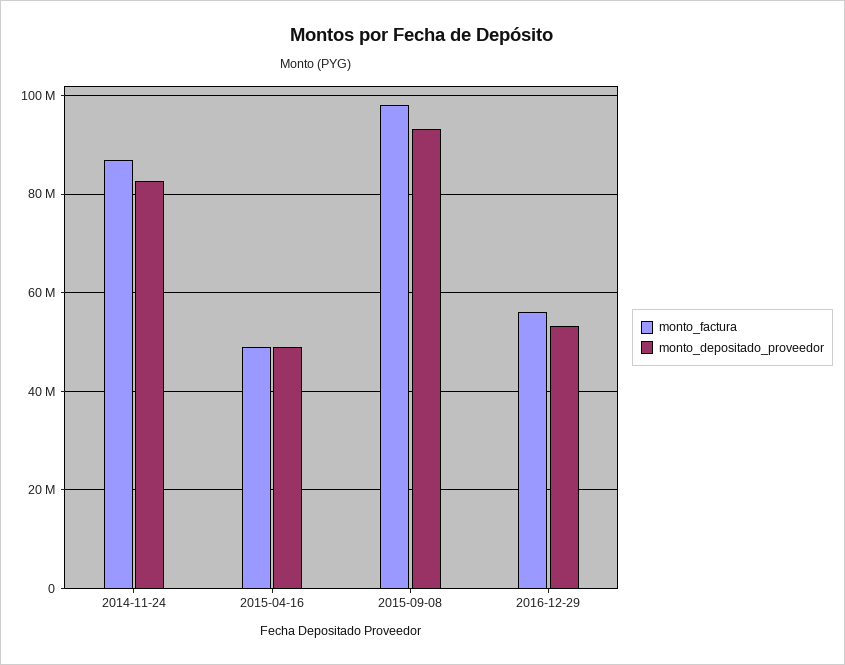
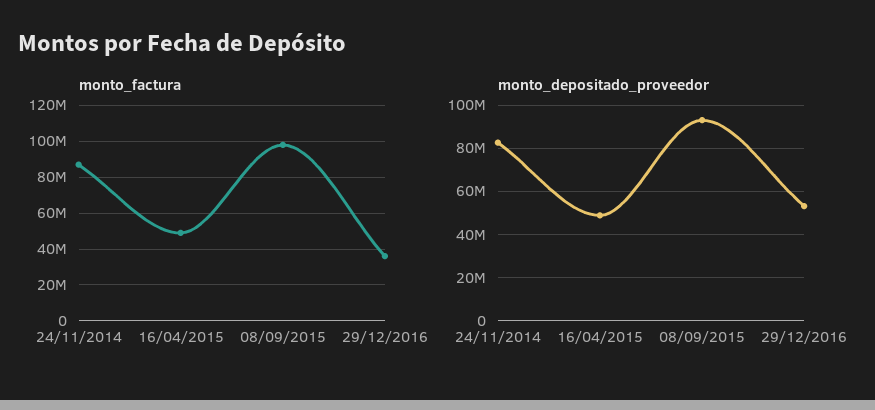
monto_factura, 2016-12-29: 56000000 -> 35000000

